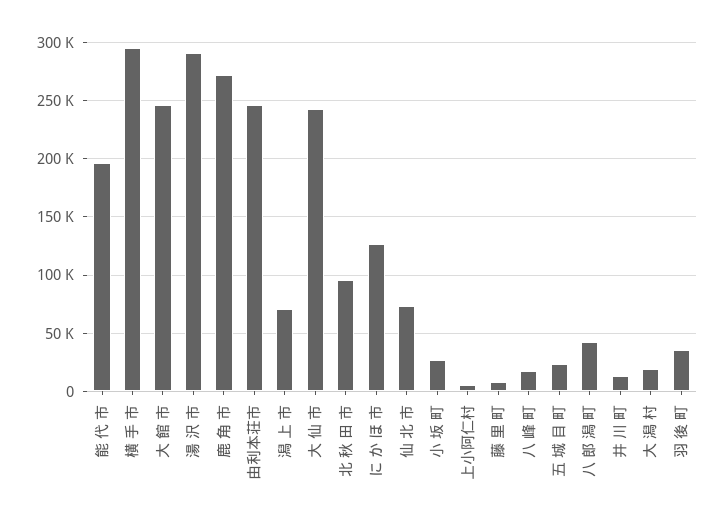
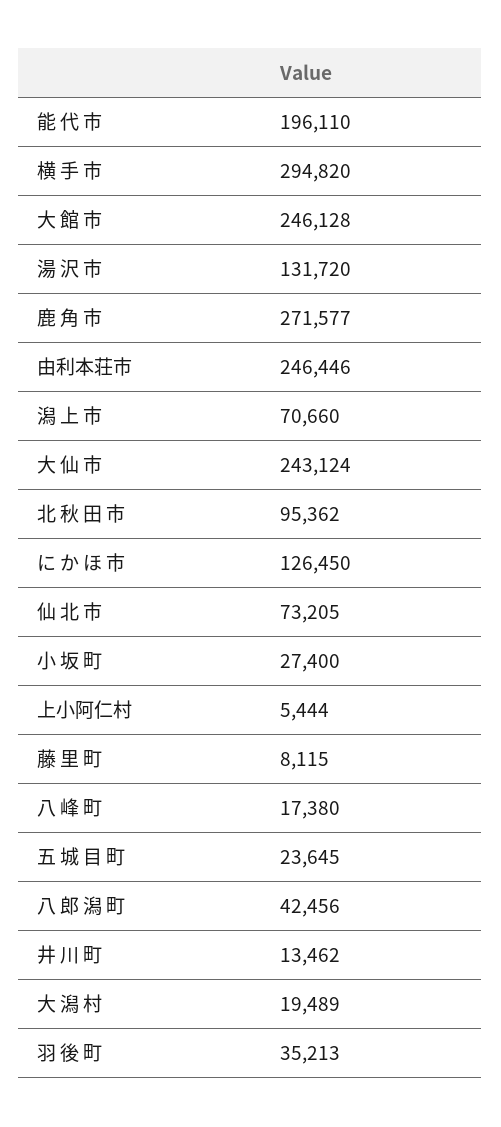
湯 沢 市: 290000 -> 131720

